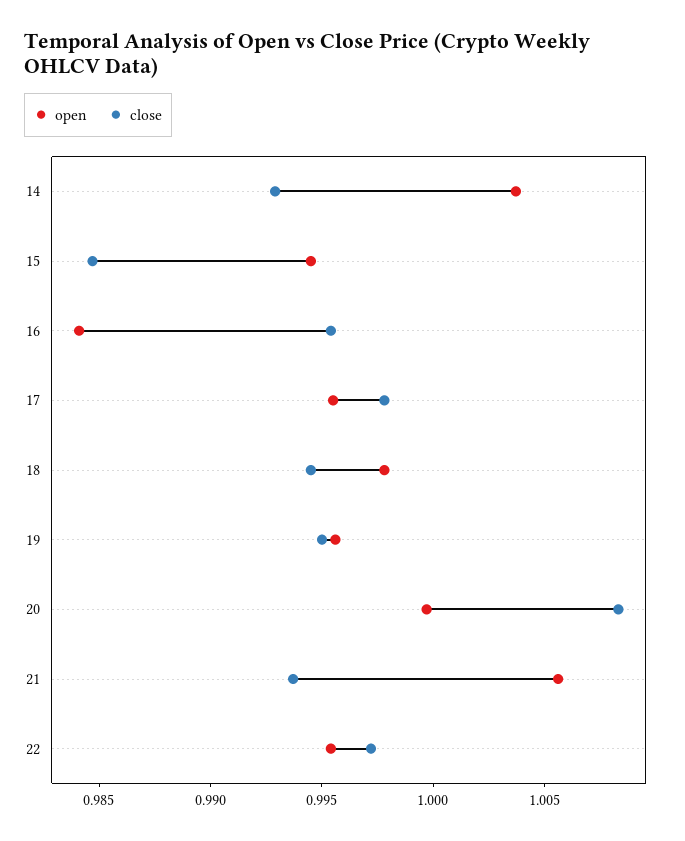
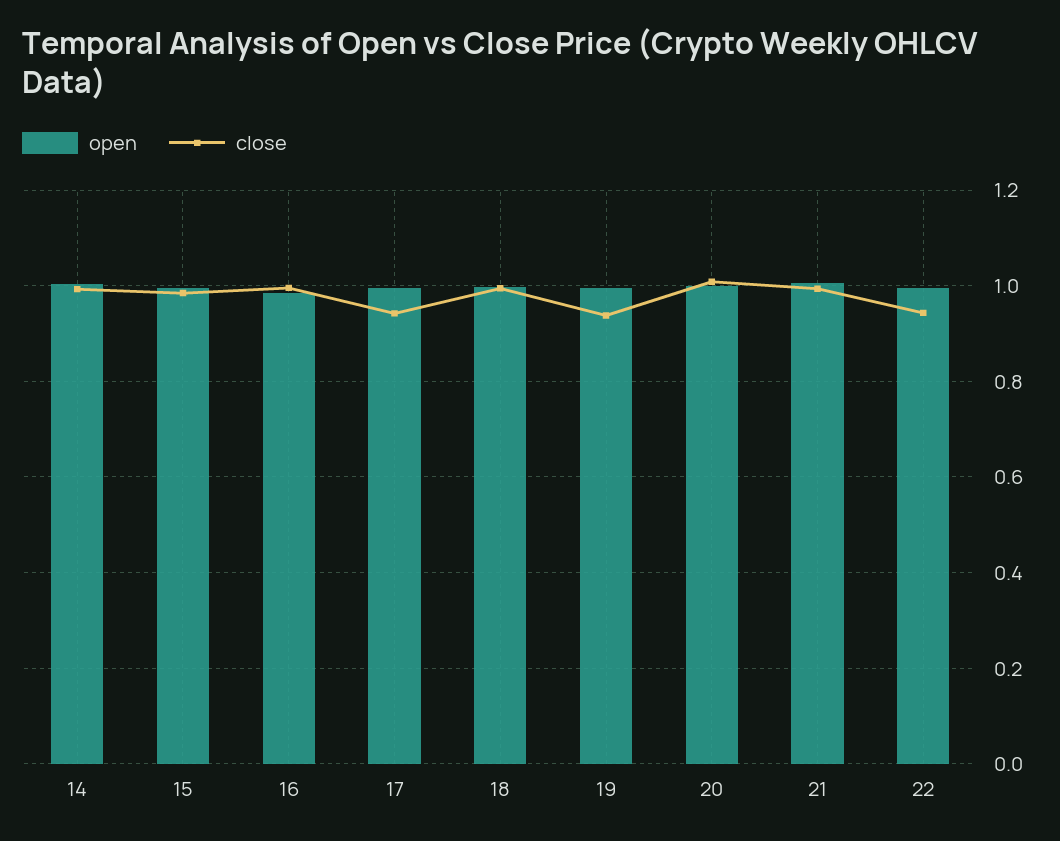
close, 17: 0.998 -> 0.94
close, 19: 0.995 -> 0.94
close, 22: 0.997 -> 0.94

